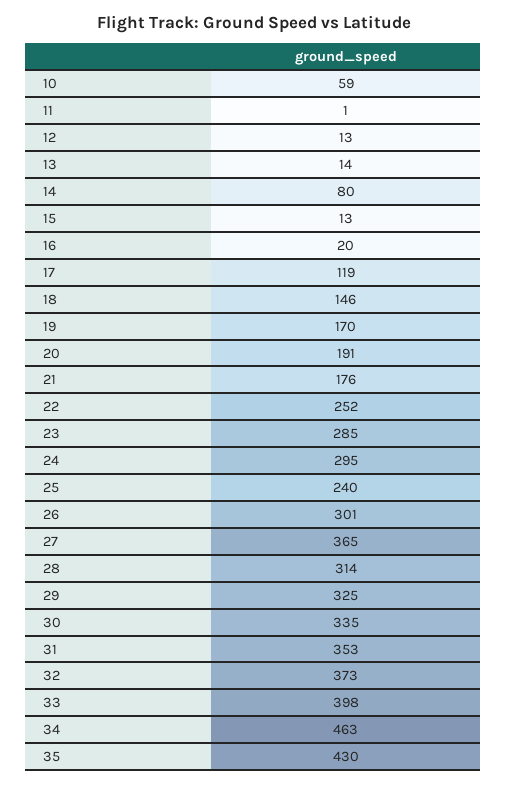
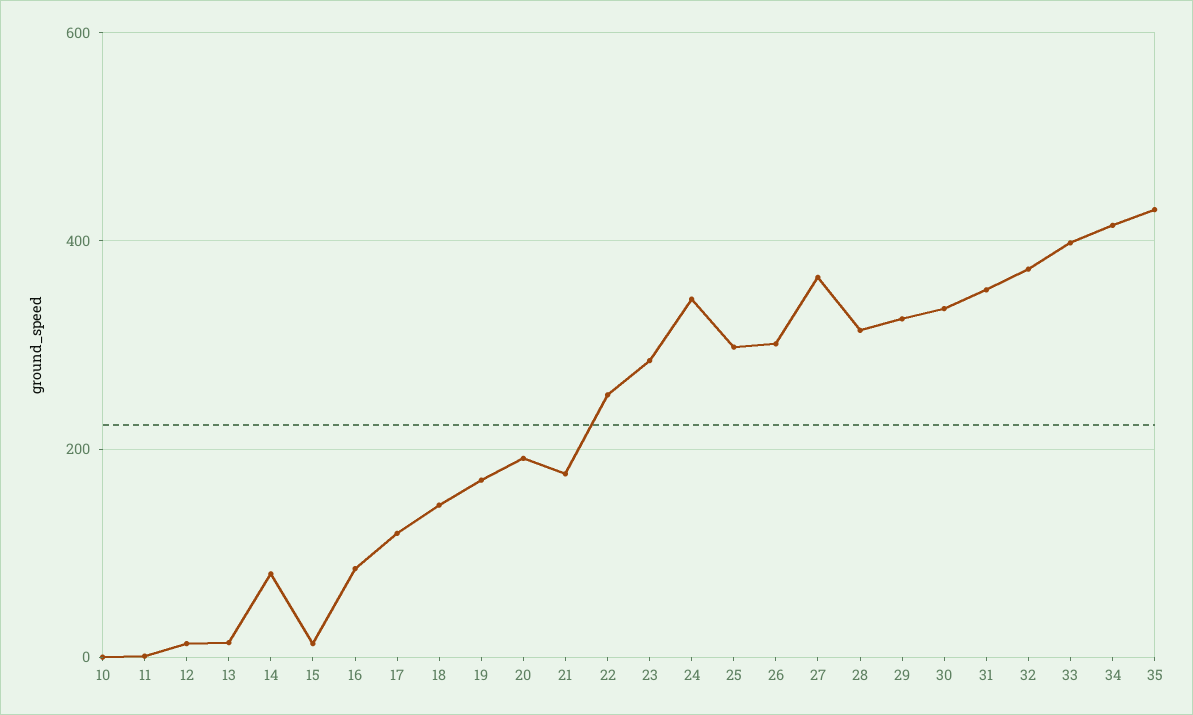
10: 59 -> 0
16: 20 -> 80
24: 295 -> 340
25: 240 -> 300
34: 463 -> 420

